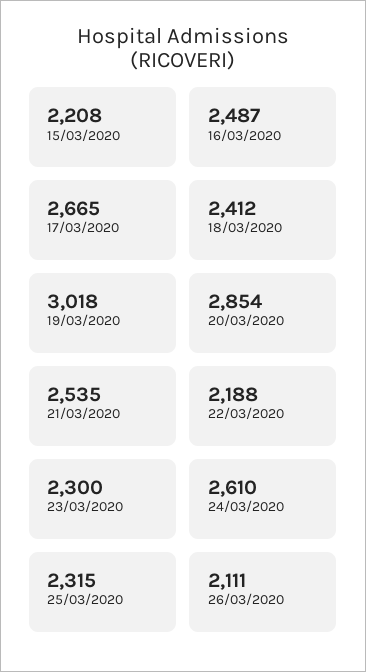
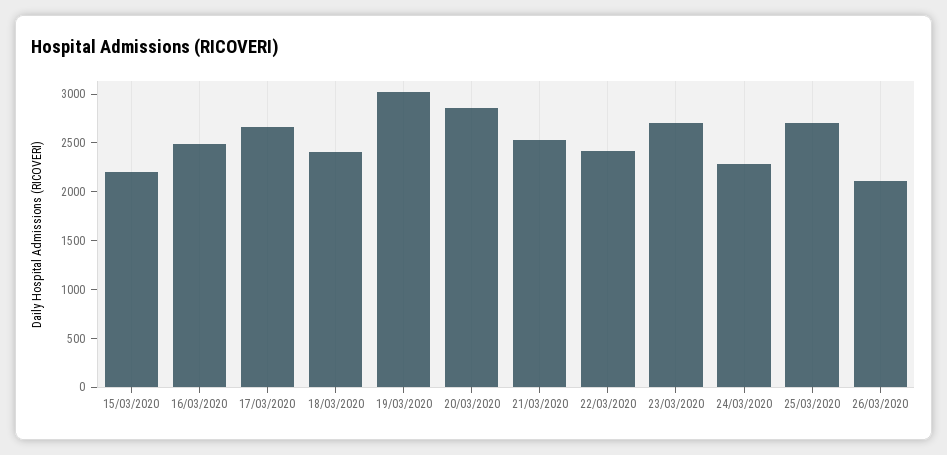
22/03/2020: 2188 -> 2400
23/03/2020: 2300 -> 2700
24/03/2020: 2610 -> 2300
25/03/2020: 2315 -> 2700

